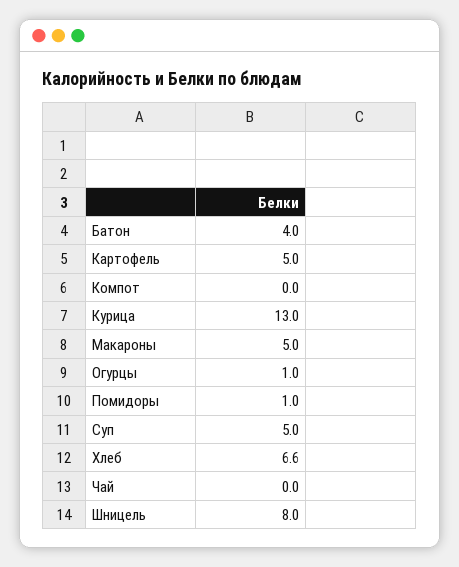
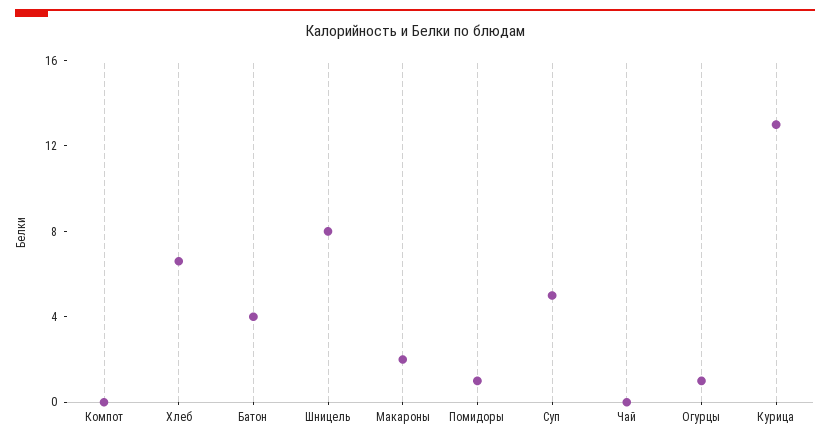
Картофель: 5 -> none
Макароны: 5 -> 2

